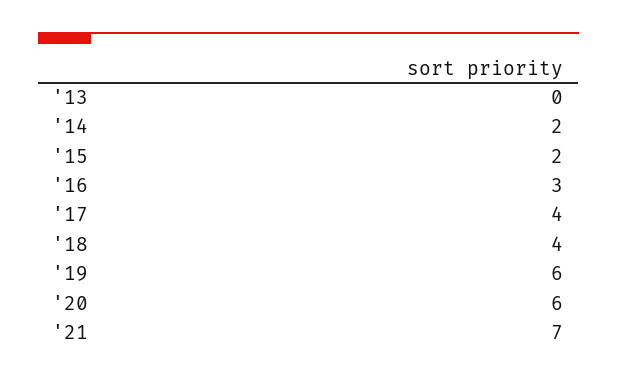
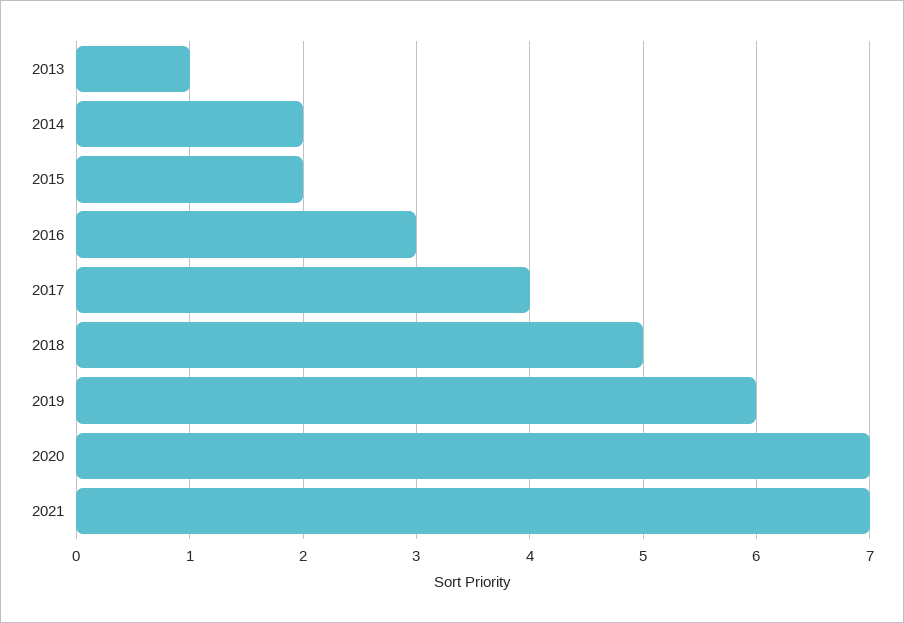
'13: 0 -> 1
'18: 4 -> 5
'20: 6 -> 7

